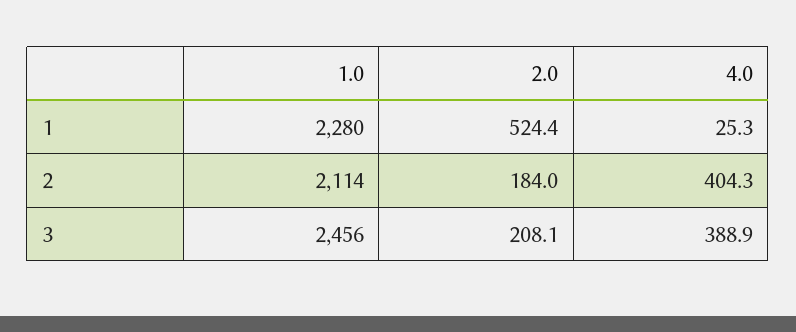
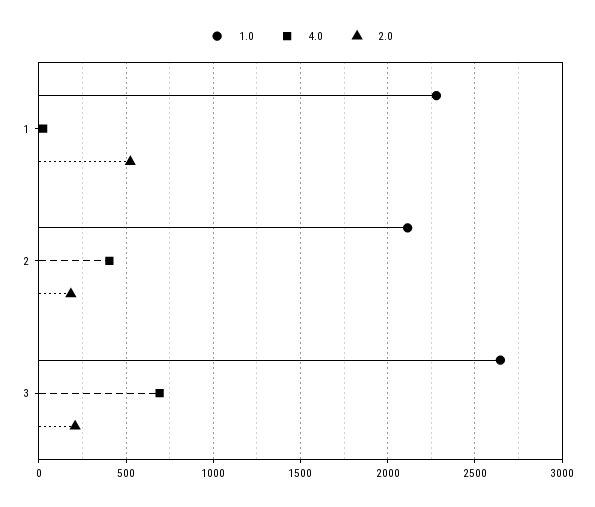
1.0, 3: 2456 -> 2650
4.0, 3: 388.9 -> 700

